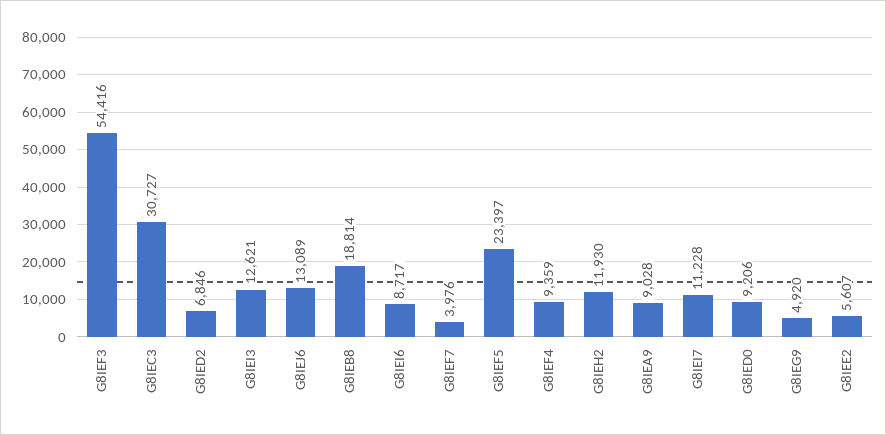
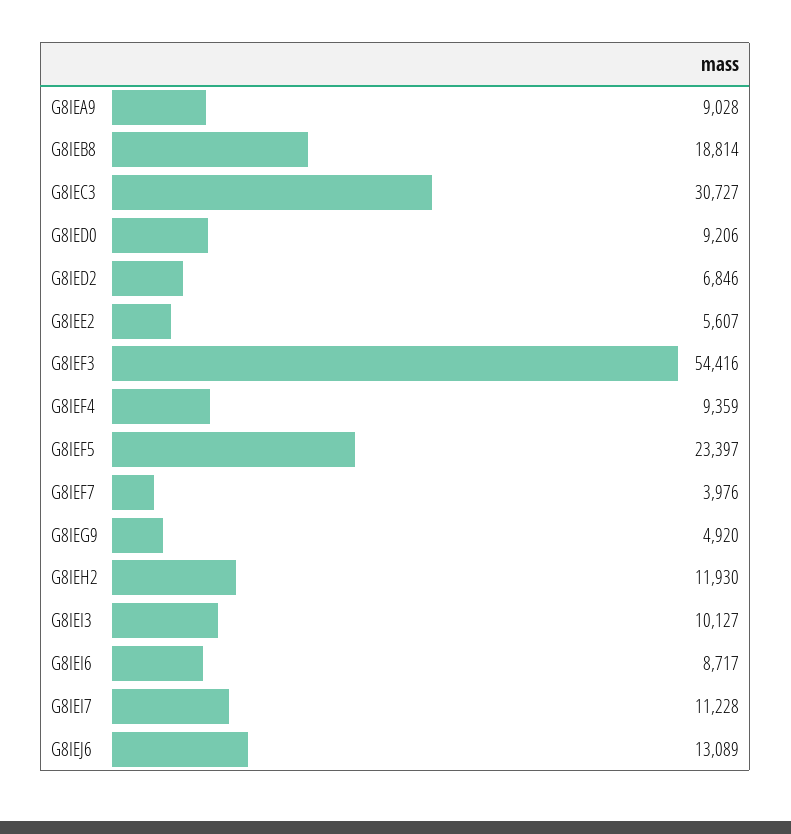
G8IEI3: 12621 -> 10127

